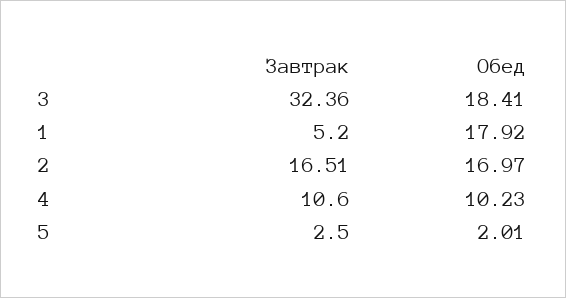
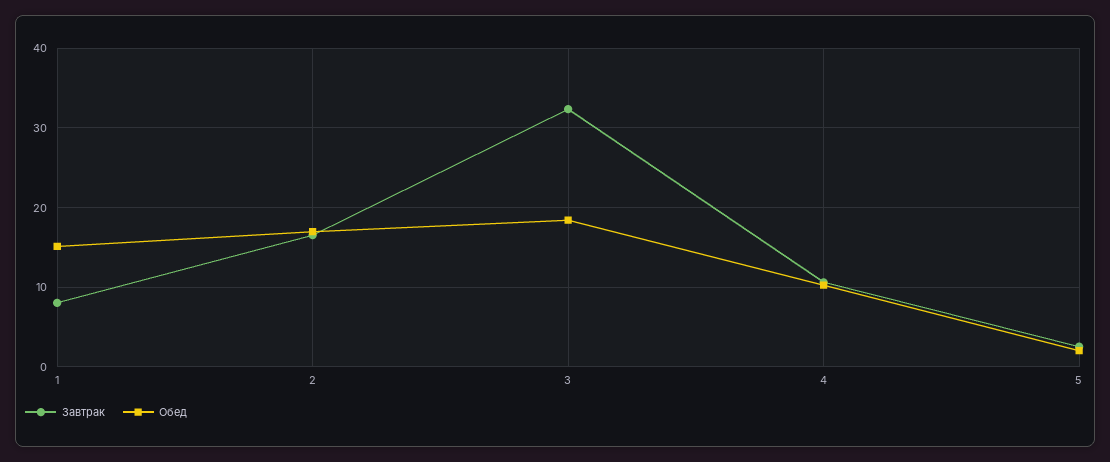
Завтрак, 1: 5.2 -> 8
Обед, 1: 17.92 -> 15

